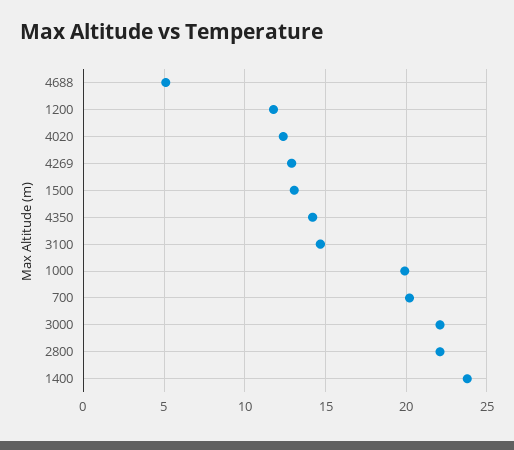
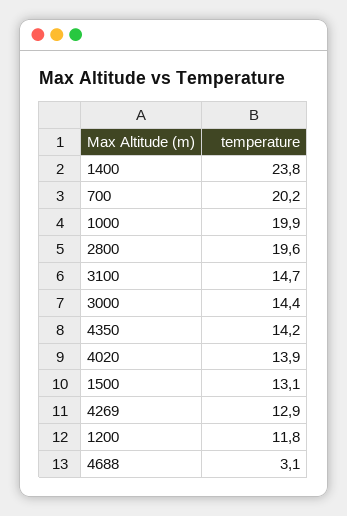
4688: 5 -> 3.1
4020: 12.5 -> 13.9
3000: 22 -> 14.4
2800: 22 -> 19.6

